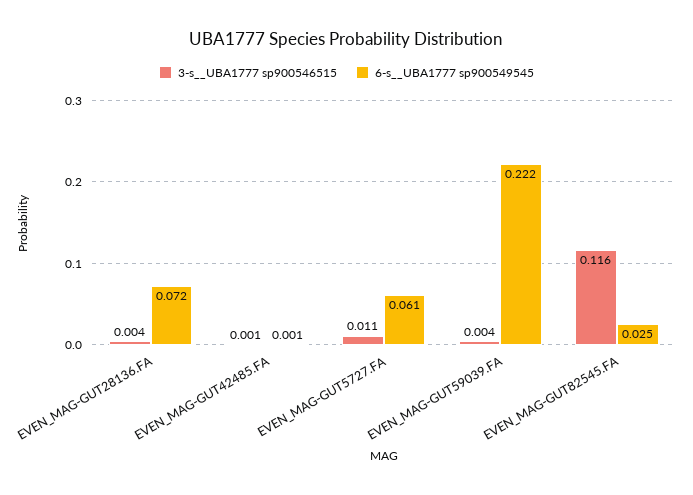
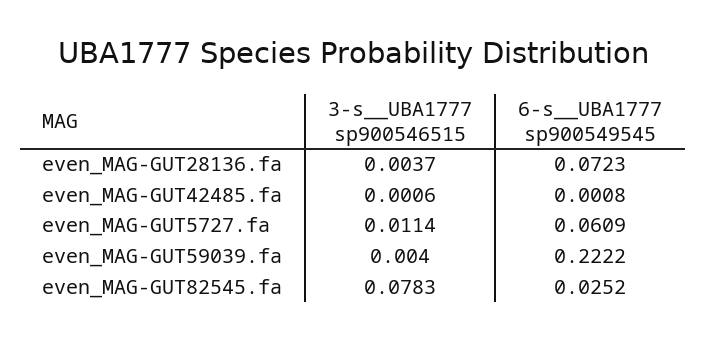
3-s__UBA1777 sp900546515, EVEN_MAG-GUT82545.FA: 0.116 -> 0.0783

